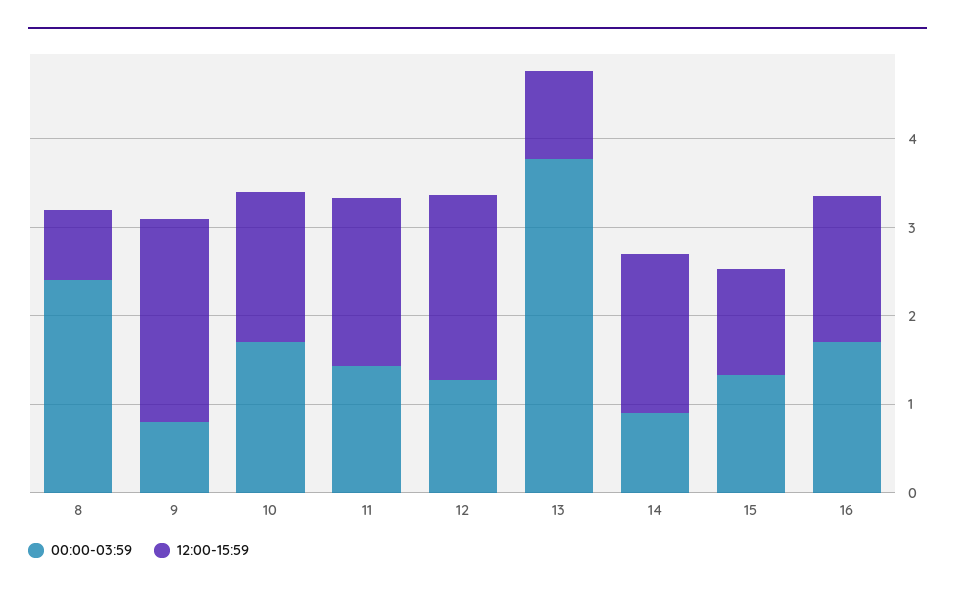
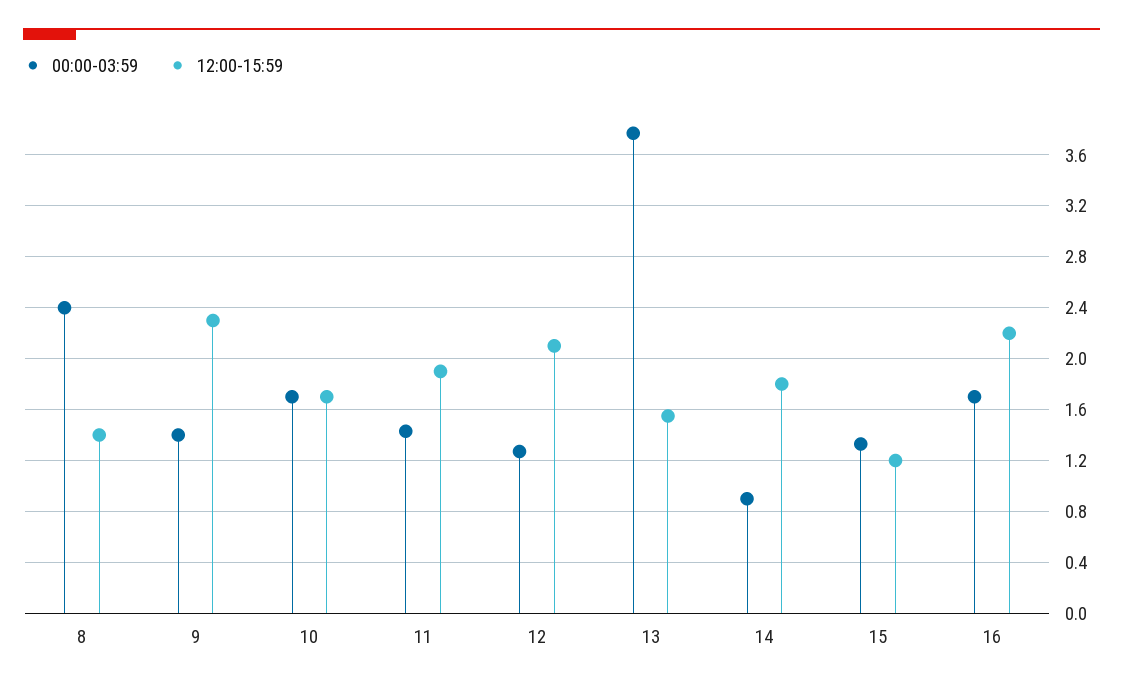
12:00-15:59, 8: 0.8 -> 1.4
00:00-03:59, 9: 0.8 -> 1.4
12:00-15:59, 13: 1 -> 1.55
12:00-15:59, 16: 1.6 -> 2.2

